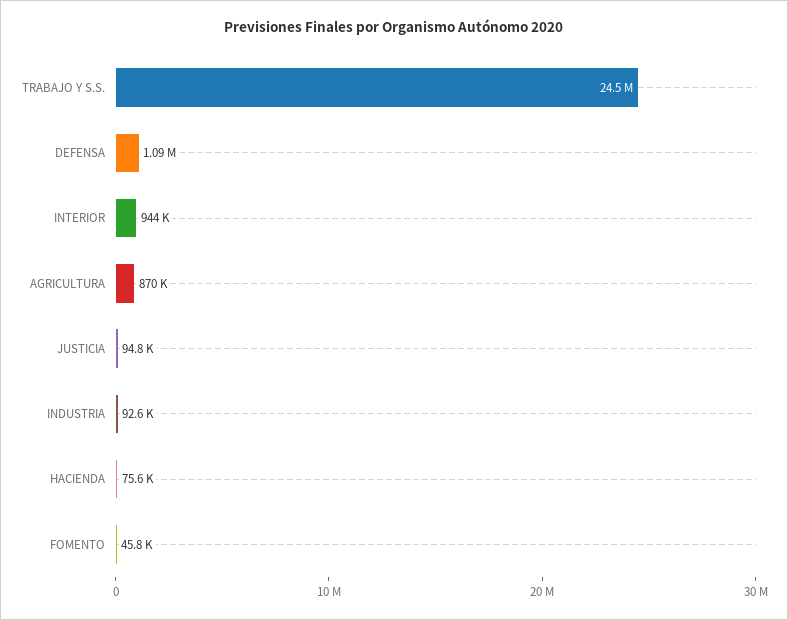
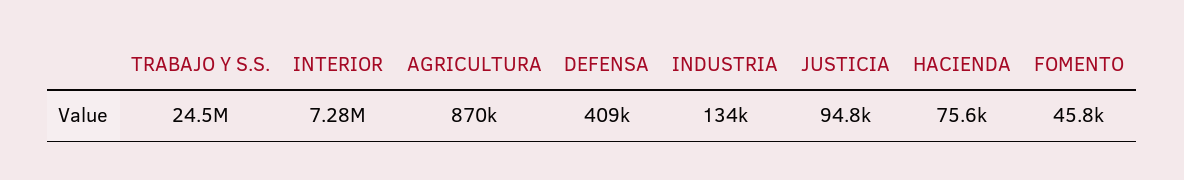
DEFENSA: 1090000 -> 409000
INTERIOR: 944000 -> 7280000
INDUSTRIA: 92600 -> 134000

